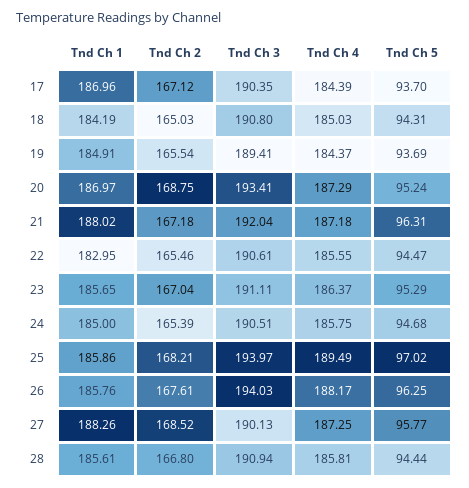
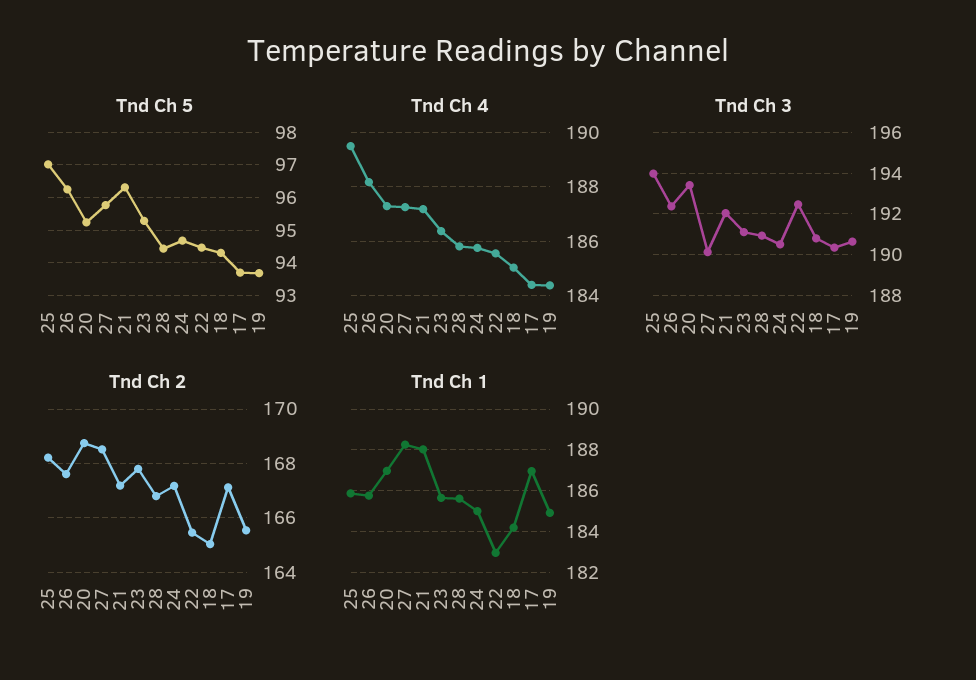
Tnd Ch 3, 19: 189.41 -> 190.5
Tnd Ch 3, 22: 190.61 -> 192.5
Tnd Ch 2, 23: 167.04 -> 167.75
Tnd Ch 2, 24: 165.39 -> 167.25
Tnd Ch 3, 26: 194.03 -> 192.5

